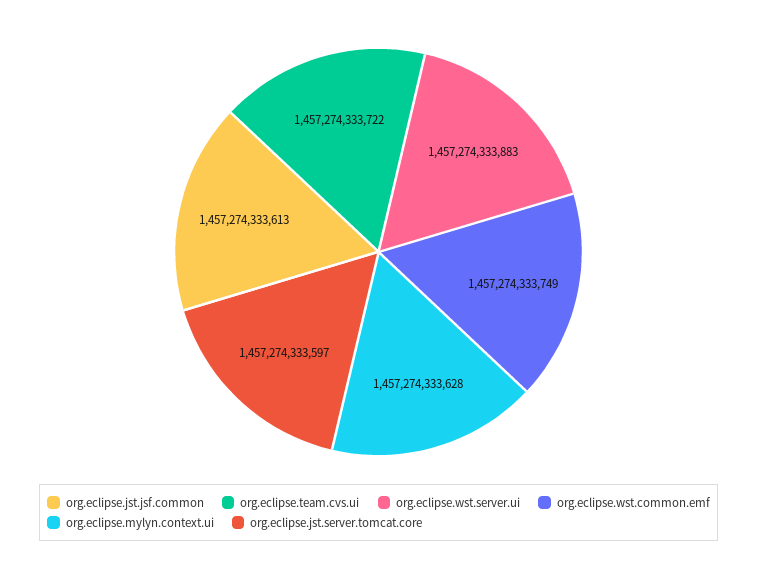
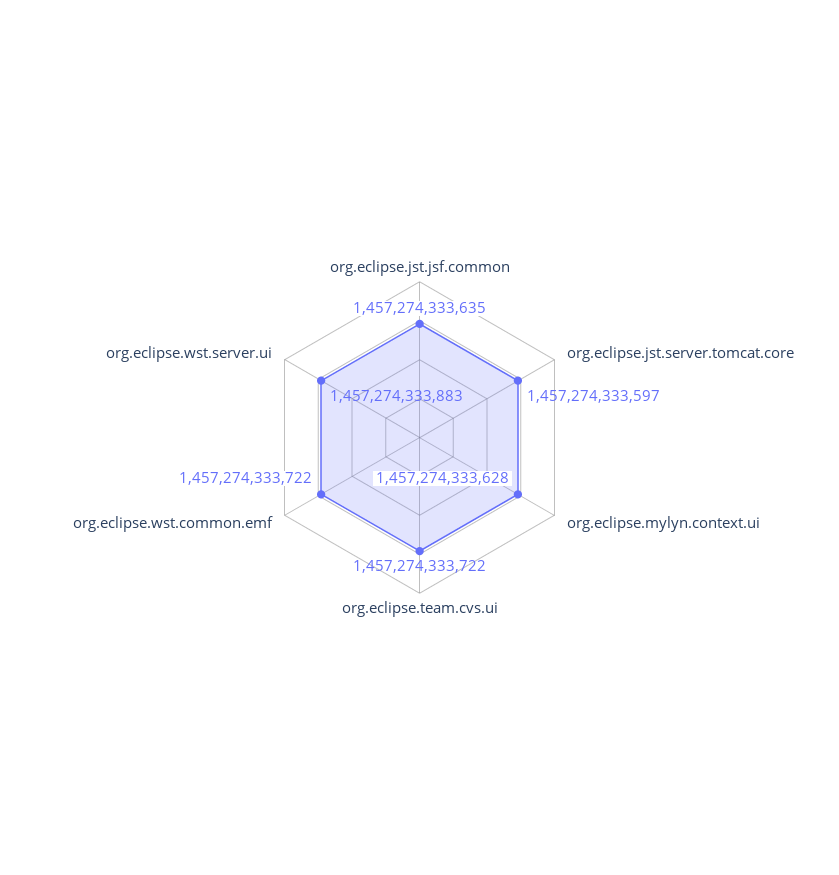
org.eclipse.jst.jsf.common: 1457274333613 -> 1457274333635
org.eclipse.wst.common.emf: 1457274333749 -> 1457274333722

